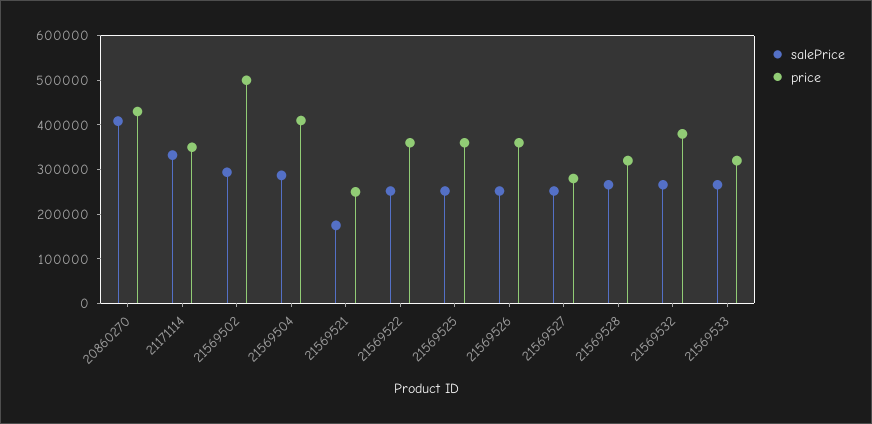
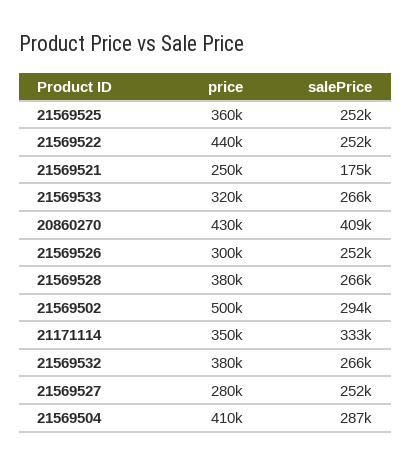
price, 21569522: 360000 -> 440000
price, 21569526: 360000 -> 300000
price, 21569528: 320000 -> 380000

